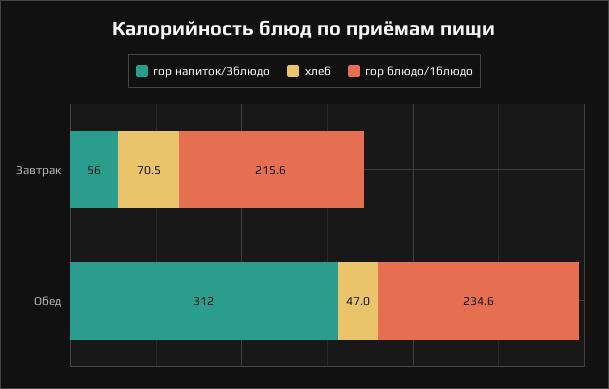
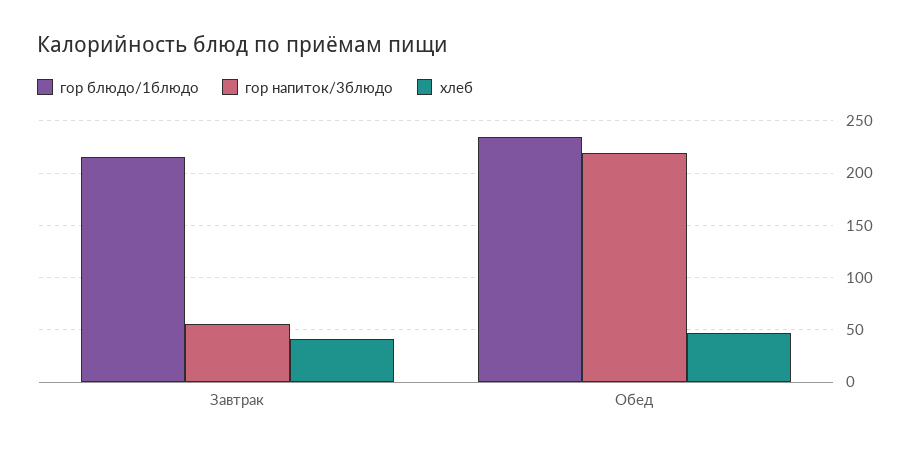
хлеб, Завтрак: 70.5 -> 40
гор напиток/3блюдо, Обед: 312 -> 220

